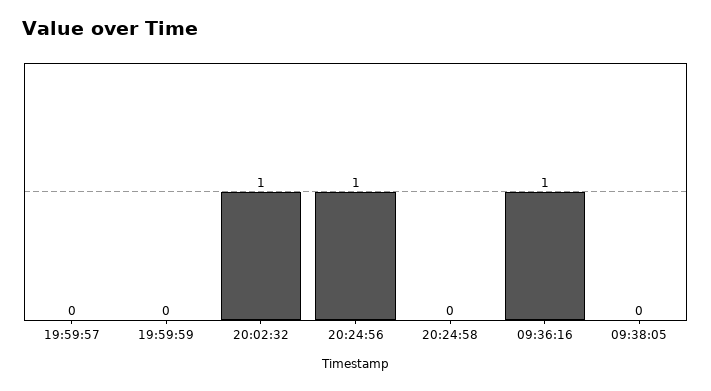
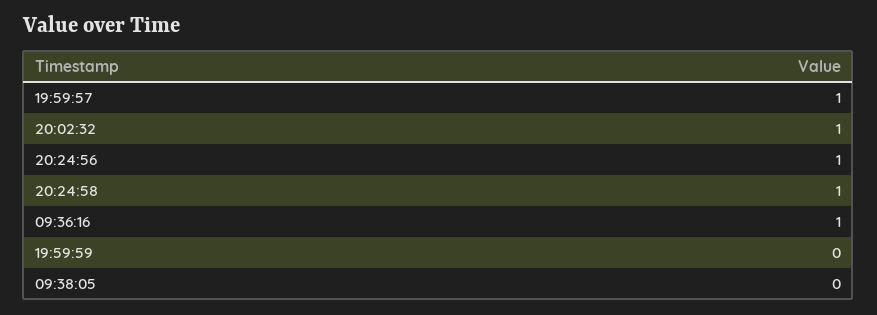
19:59:57: 0 -> 1
20:24:58: 0 -> 1

